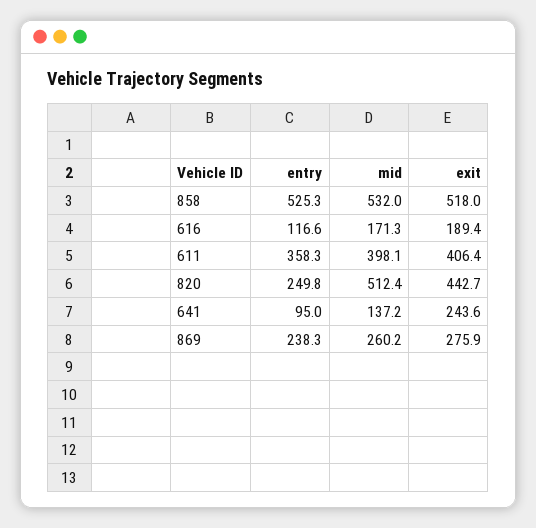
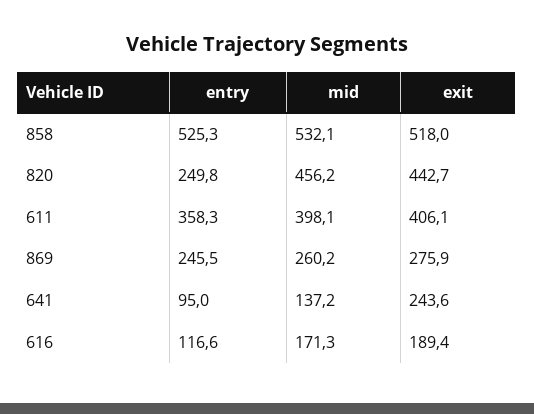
mid, 858: 532 -> 532.1
exit, 611: 406.4 -> 406.1
mid, 820: 512.4 -> 456.2
entry, 869: 238.3 -> 245.5

